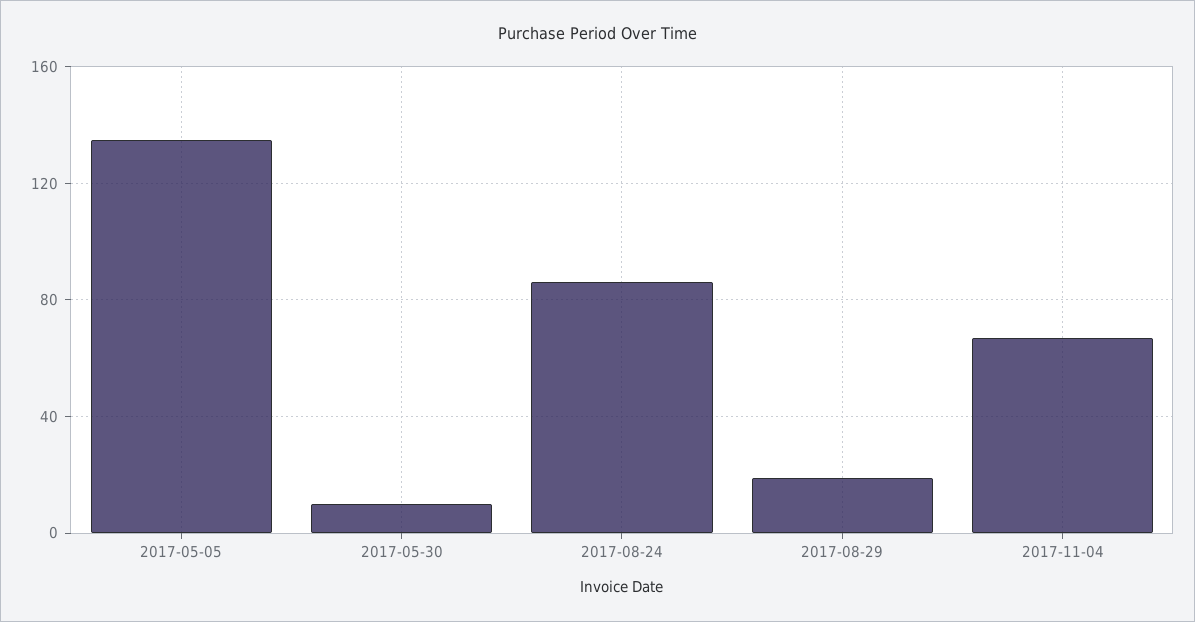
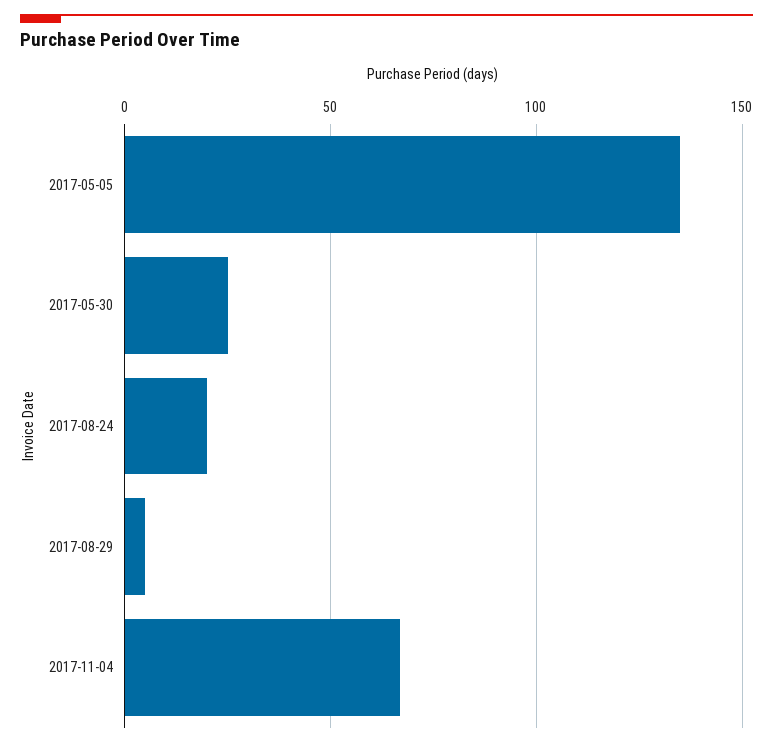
2017-05-30: 10 -> 25
2017-08-24: 85 -> 20
2017-08-29: 20 -> 5

